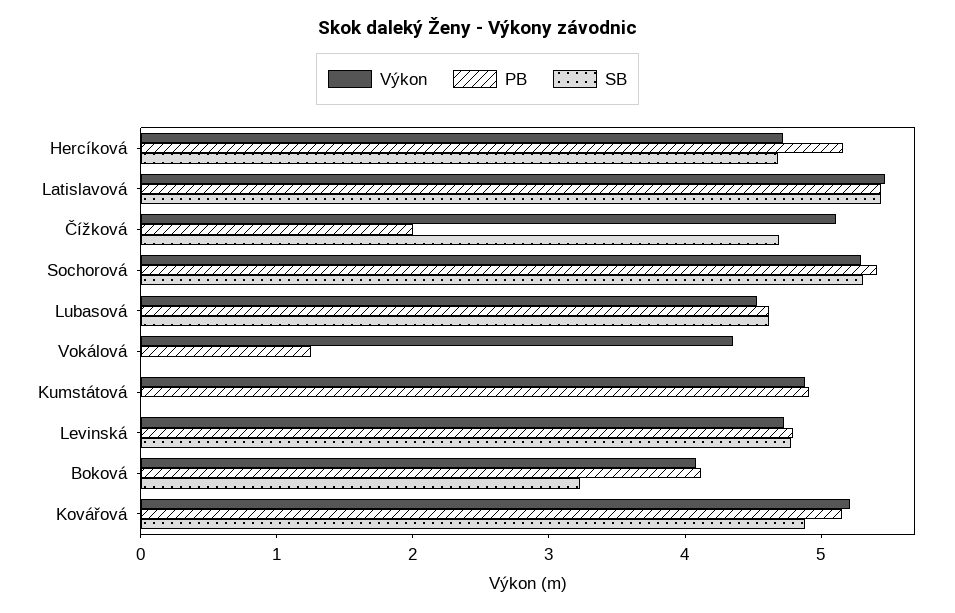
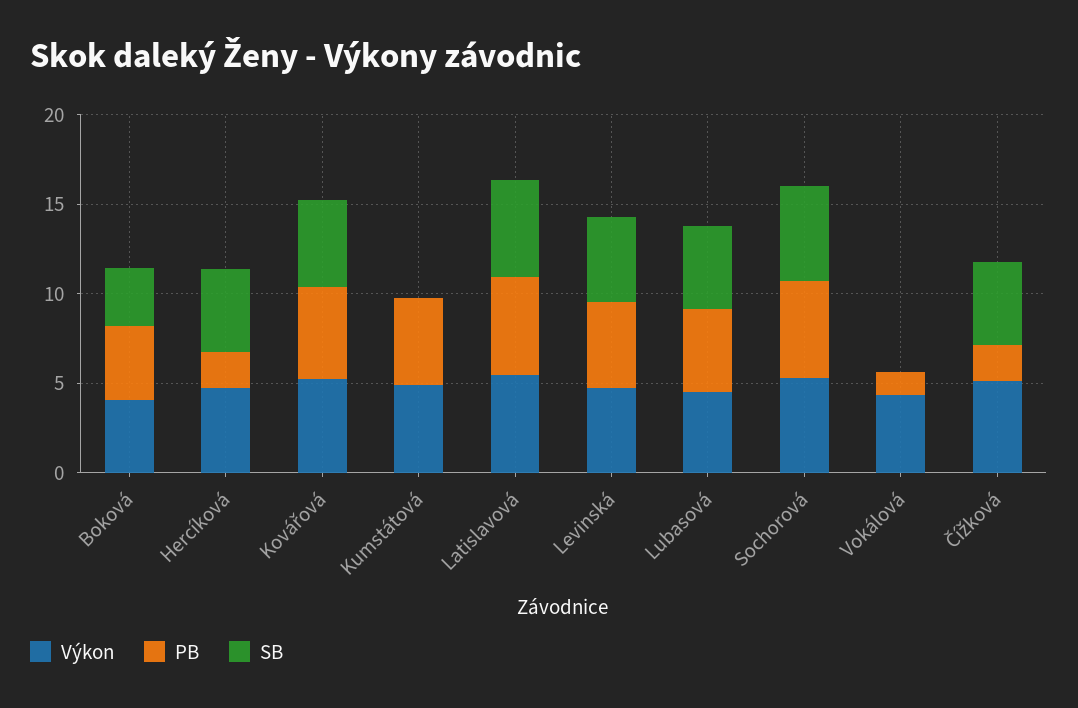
PB, Hercíková: 5.2 -> 2

